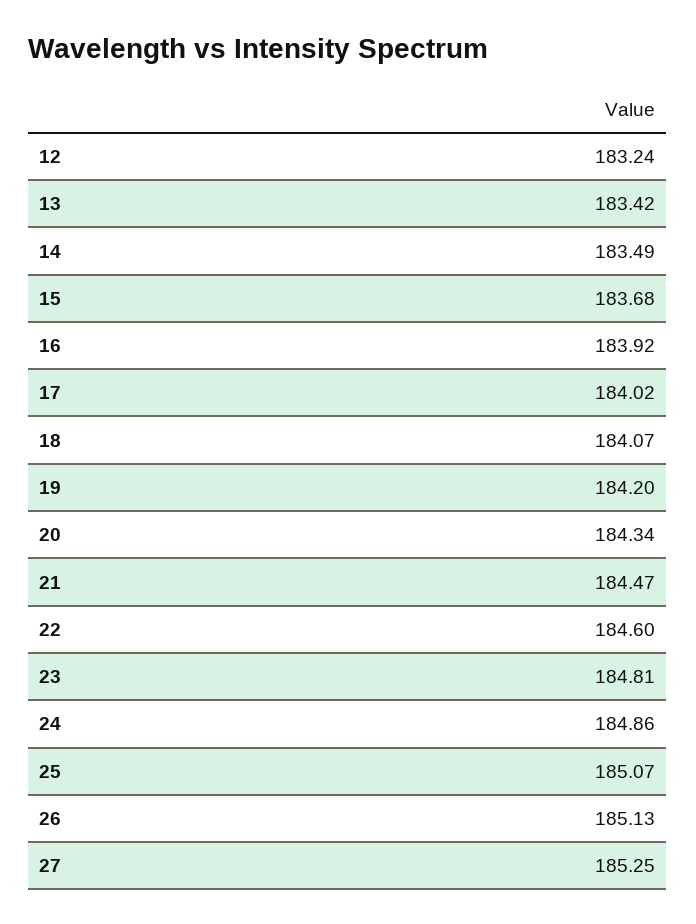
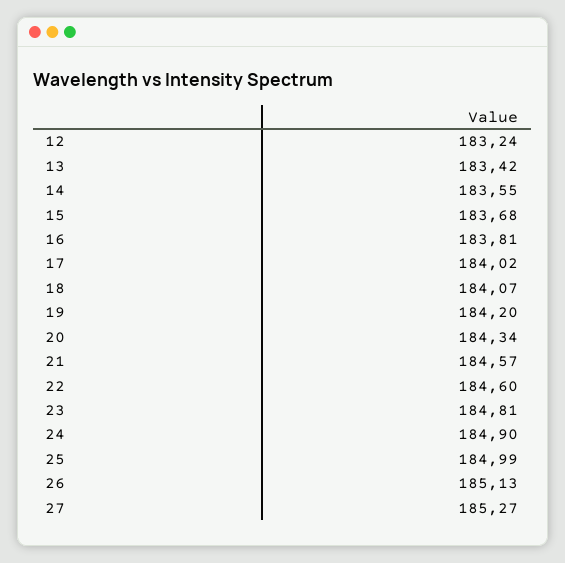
14: 183.49 -> 183.55
16: 183.92 -> 183.81
21: 184.47 -> 184.57
24: 184.86 -> 184.9
25: 185.07 -> 184.99
27: 185.25 -> 185.27

